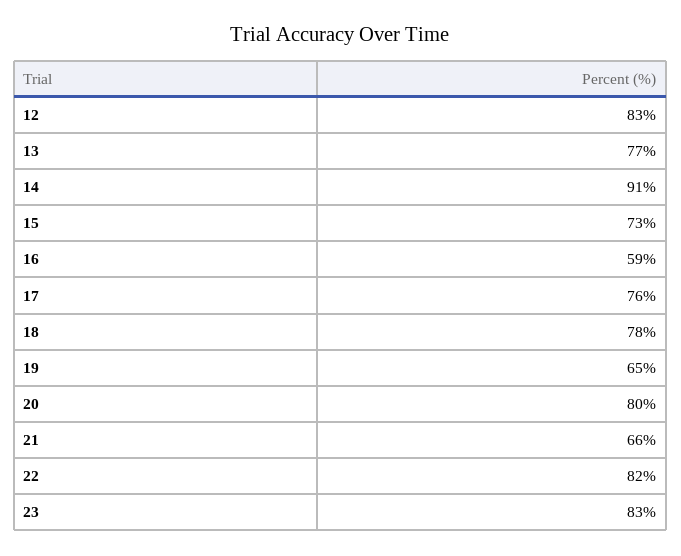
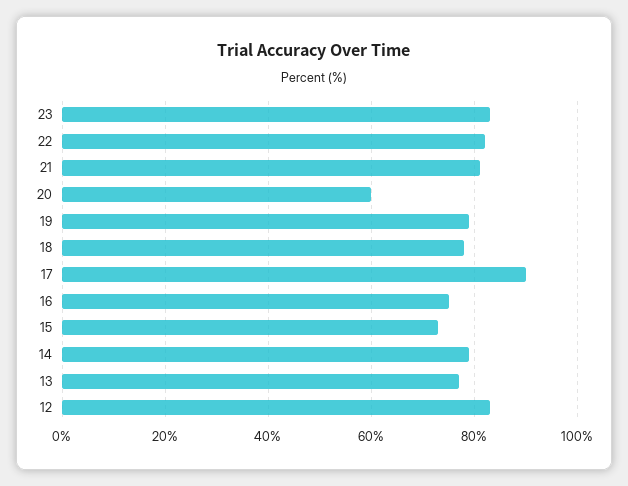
14: 91 -> 80
16: 59 -> 75
17: 76 -> 90
19: 65 -> 80
20: 80 -> 60
21: 66 -> 80

